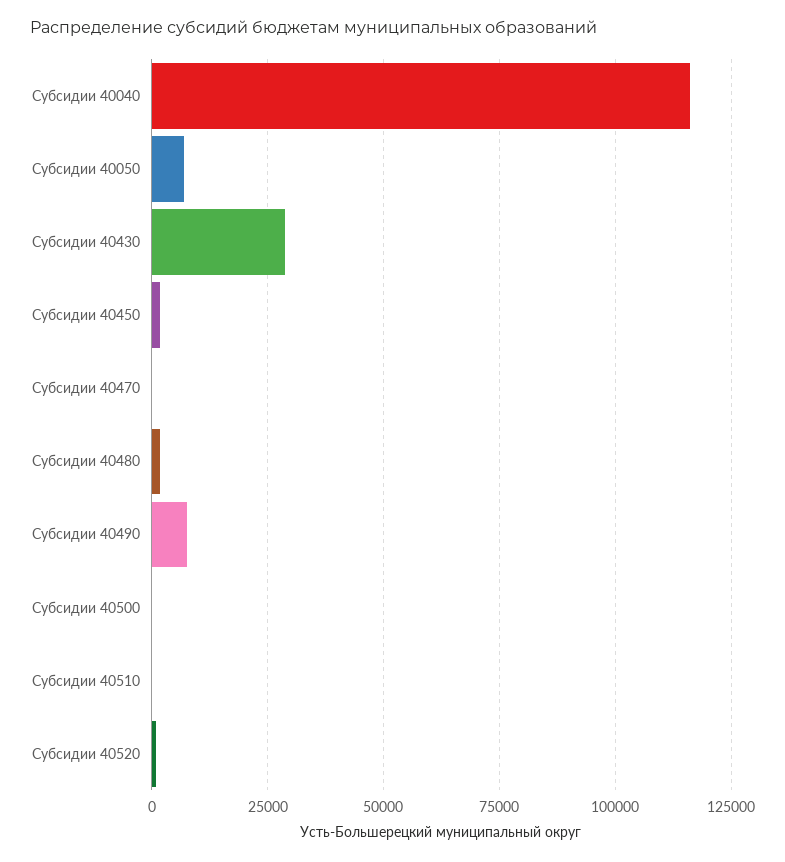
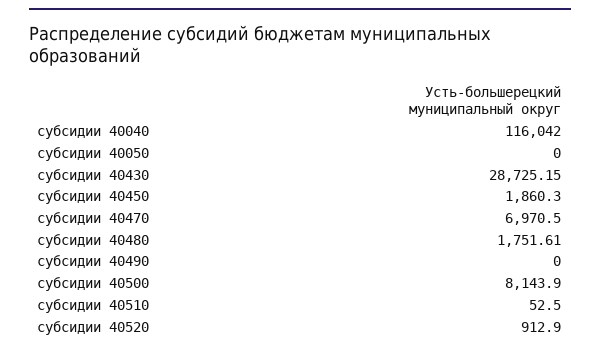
Субсидии 40050: 7500 -> 0
Субсидии 40470: 0 -> 6970.5
Субсидии 40490: 7500 -> 0
Субсидии 40500: 0 -> 8143.9

